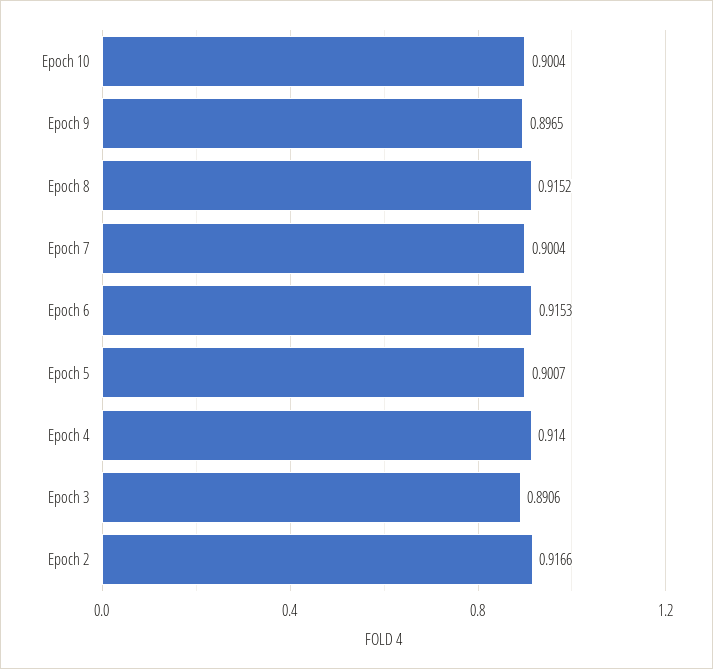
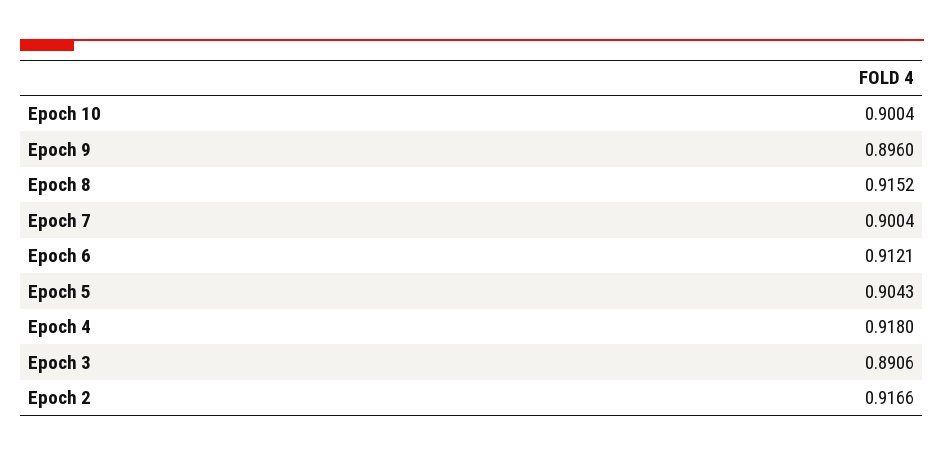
Epoch 9: 0.8965 -> 0.896
Epoch 6: 0.9153 -> 0.9121
Epoch 5: 0.9007 -> 0.9043
Epoch 4: 0.914 -> 0.918

